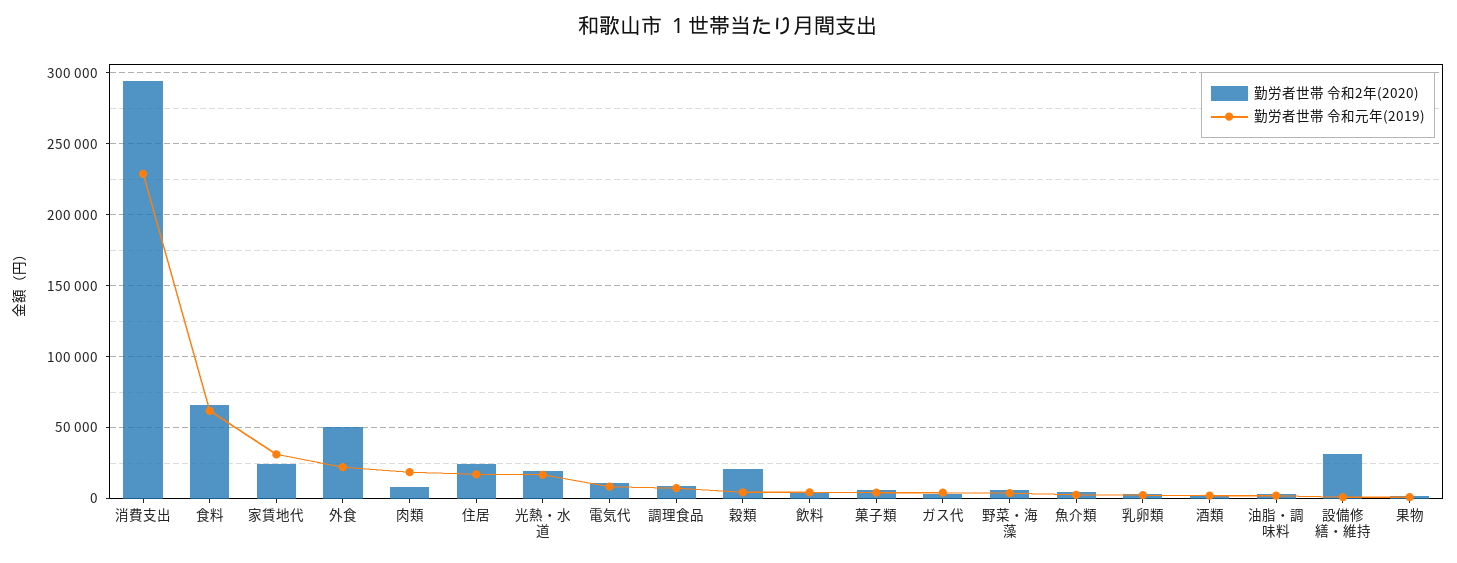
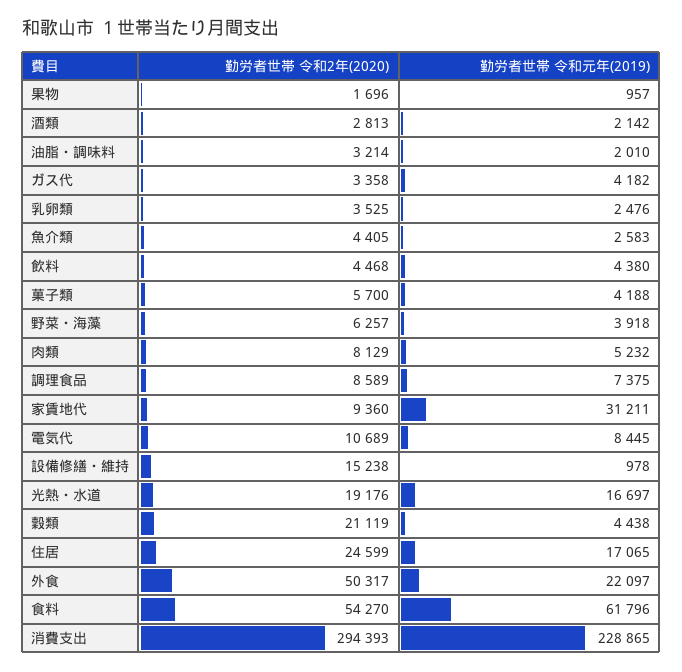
勤労者世帯 令和2年(2020), 食料: 65000 -> 54270
勤労者世帯 令和2年(2020), 家賃地代: 25000 -> 9360
勤労者世帯 令和元年(2019), 肉類: 20000 -> 5232
勤労者世帯 令和2年(2020), 設備修繕・維持: 30000 -> 15238

